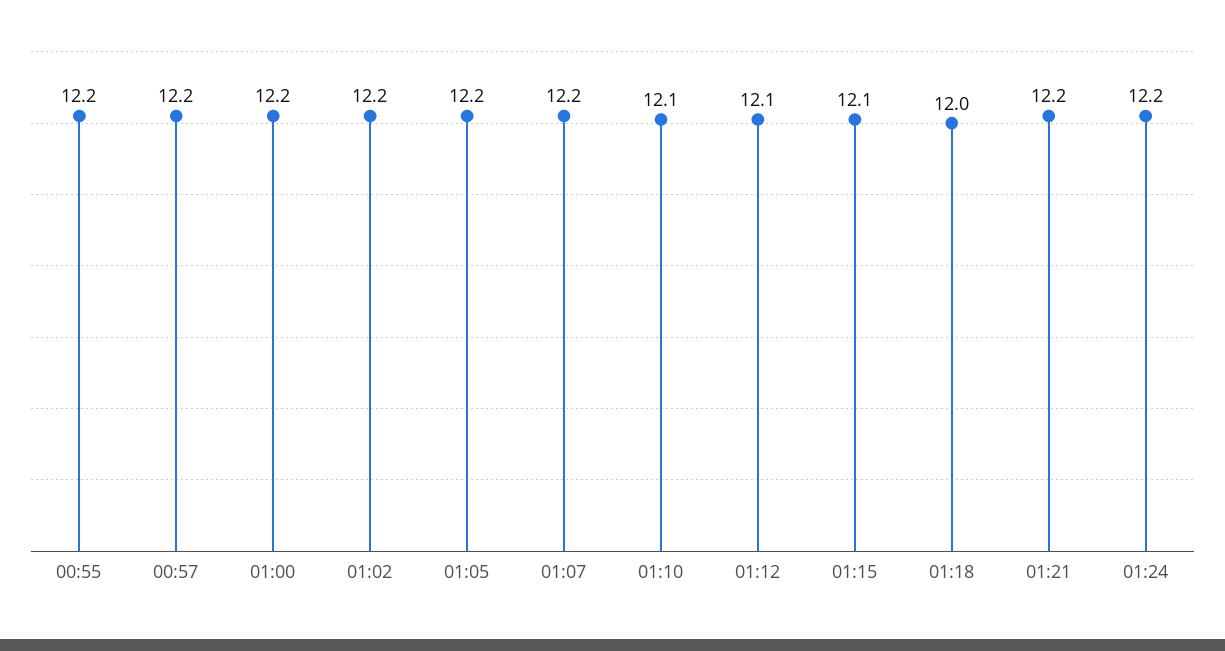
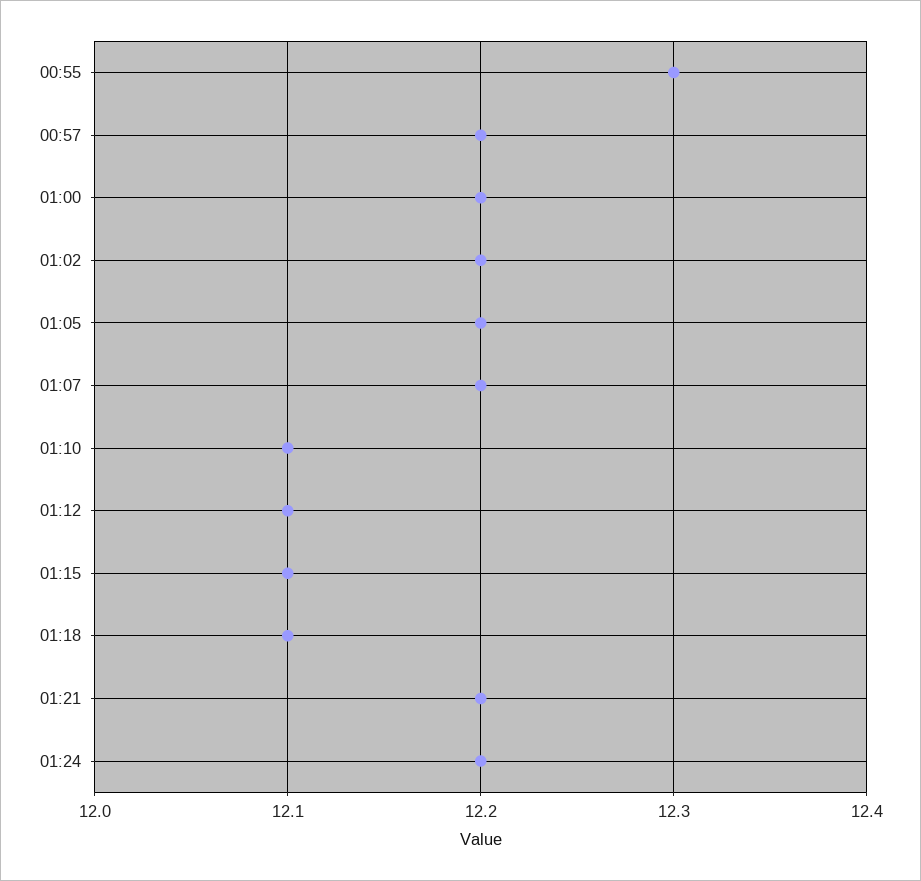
00:55: 12.2 -> 12.3
01:18: 12 -> 12.1

